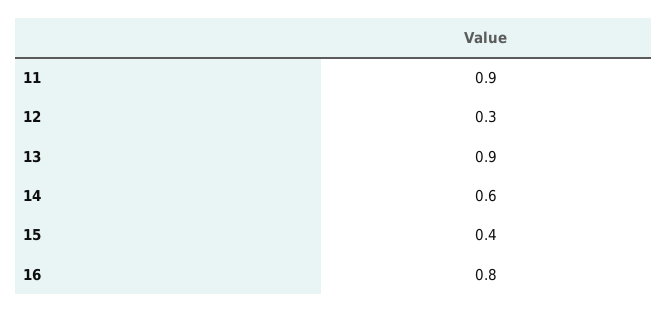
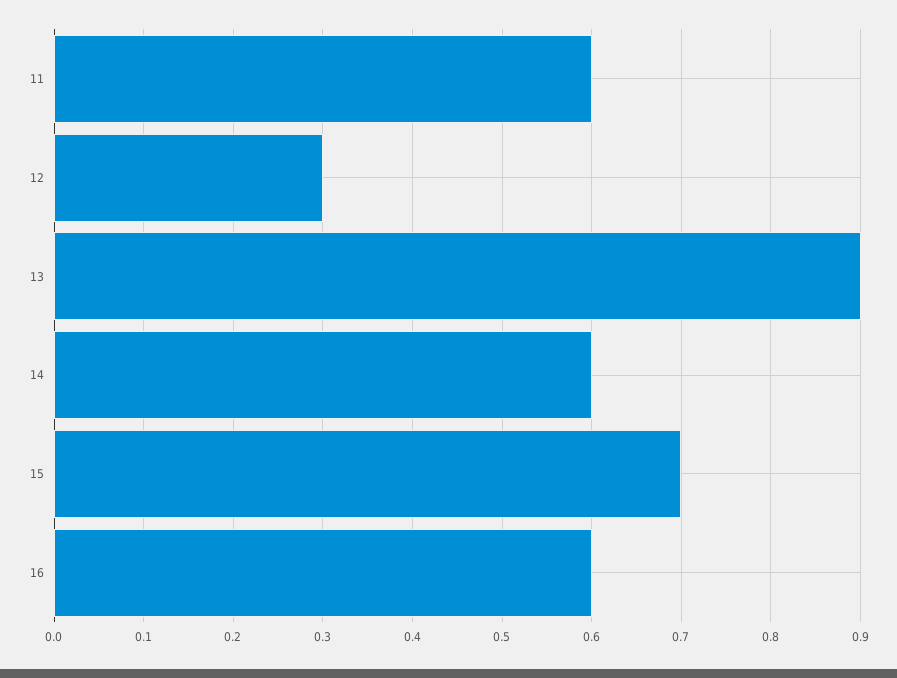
11: 0.9 -> 0.6
15: 0.4 -> 0.7
16: 0.8 -> 0.6

